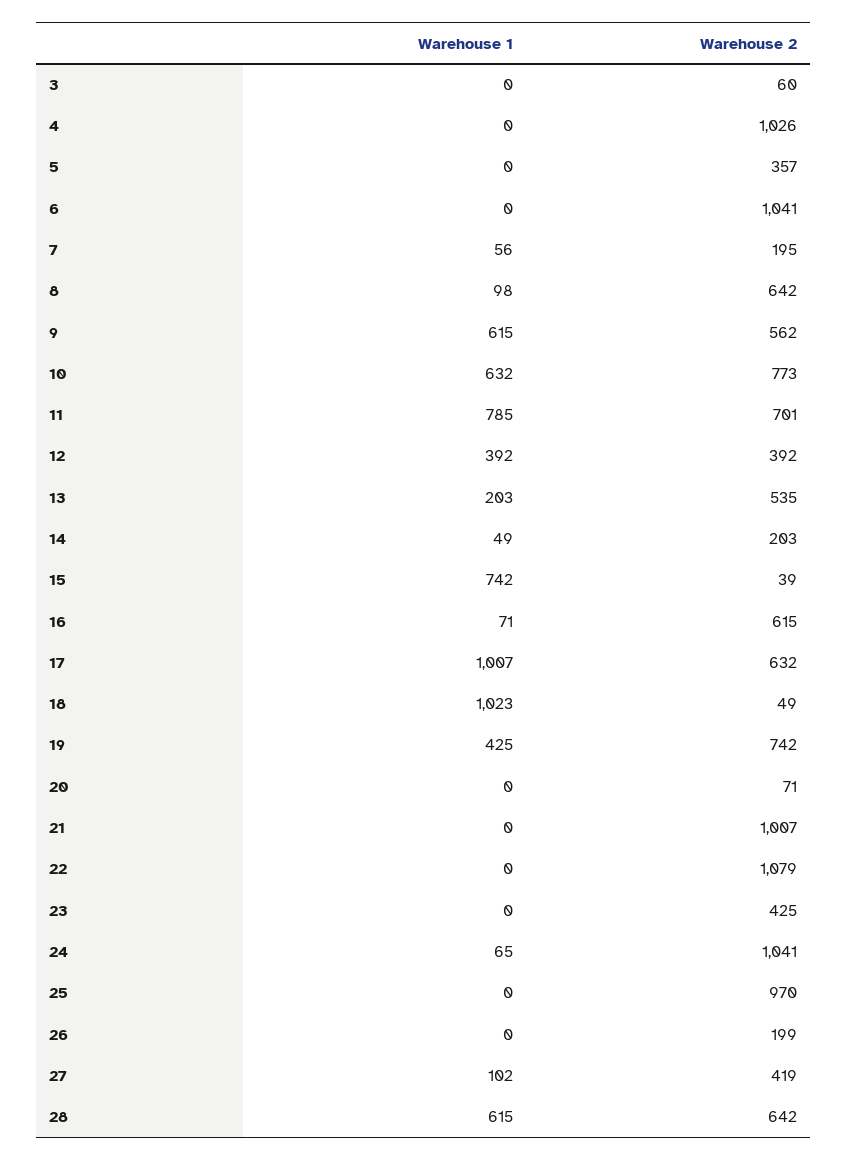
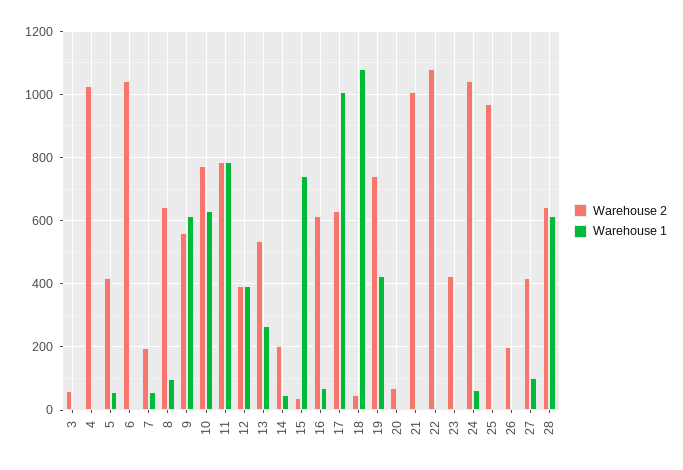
Warehouse 1, 5: 0 -> 60
Warehouse 2, 5: 357 -> 420
Warehouse 2, 11: 701 -> 780
Warehouse 1, 13: 203 -> 260
Warehouse 1, 18: 1023 -> 1080

